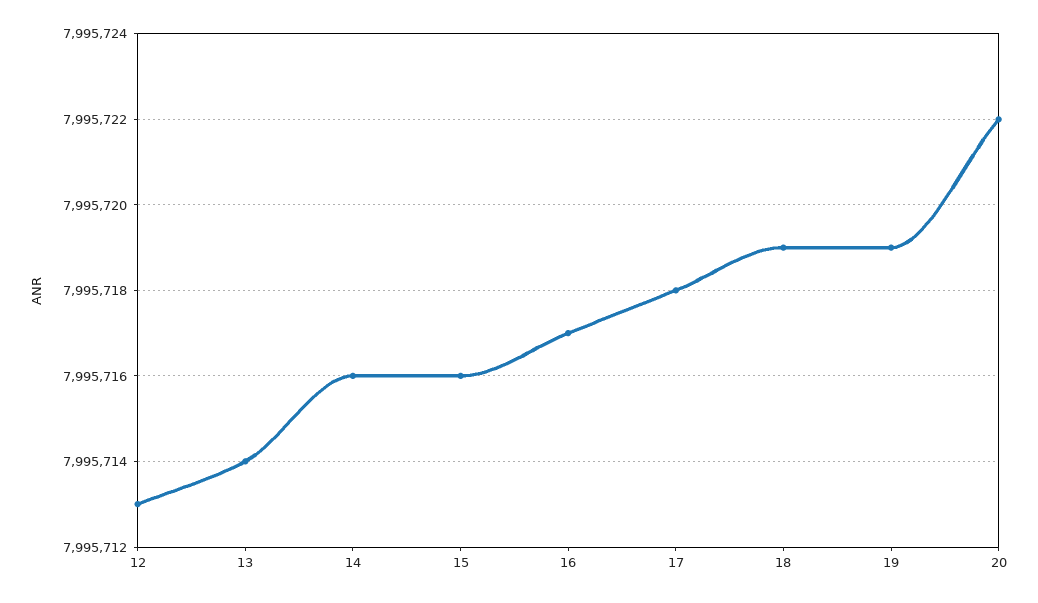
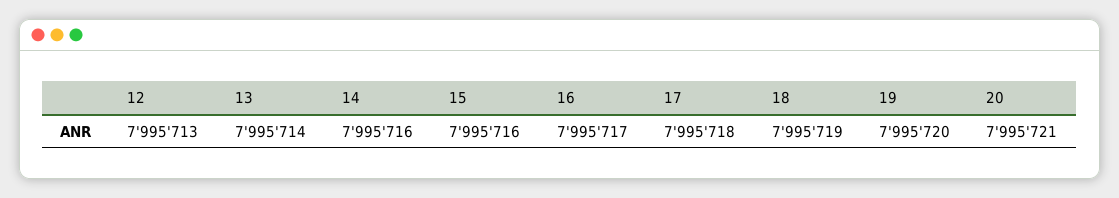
19: 7995719 -> 7995720
20: 7995722 -> 7995721

